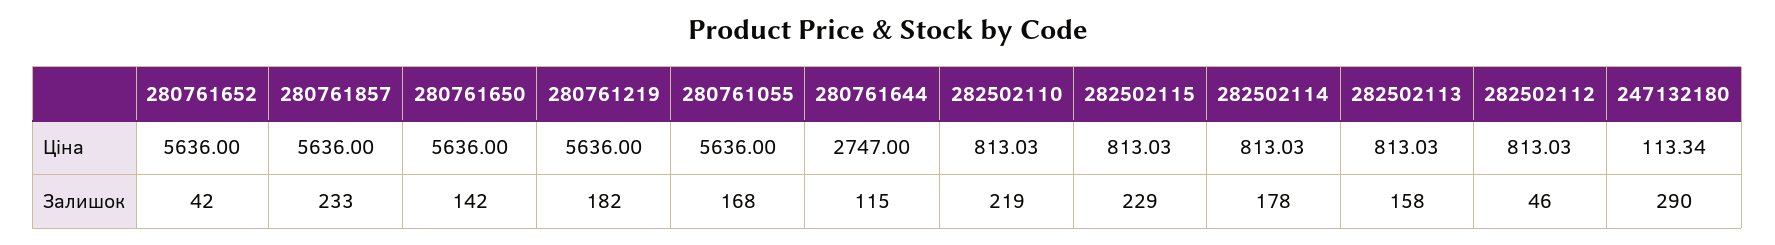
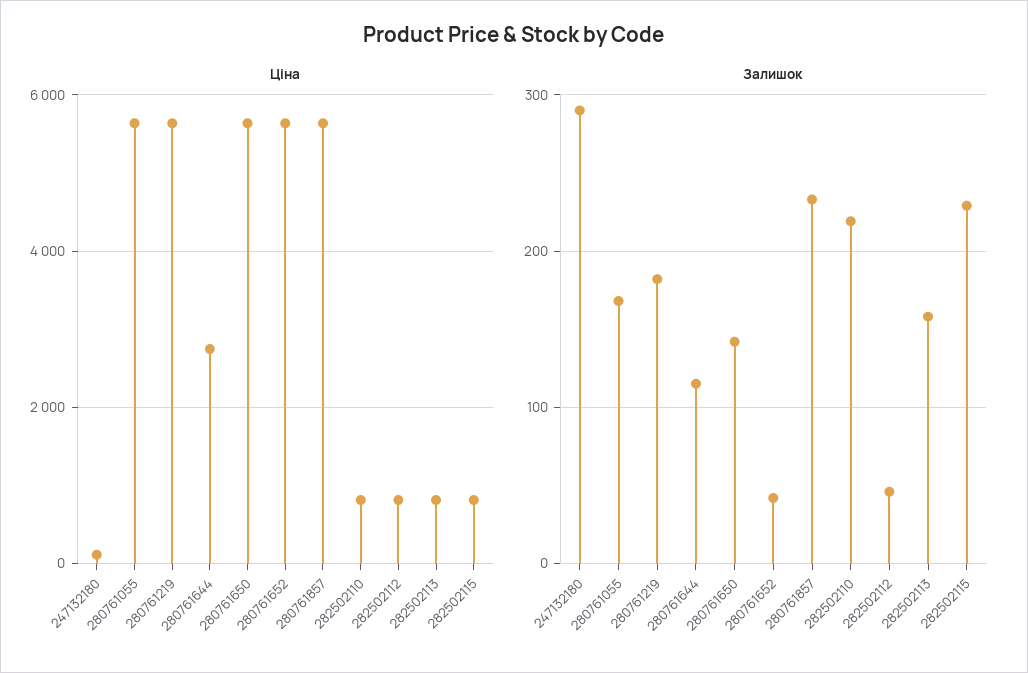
Ціна, 282502114: 813.03 -> none
Залишок, 282502114: 178 -> none

